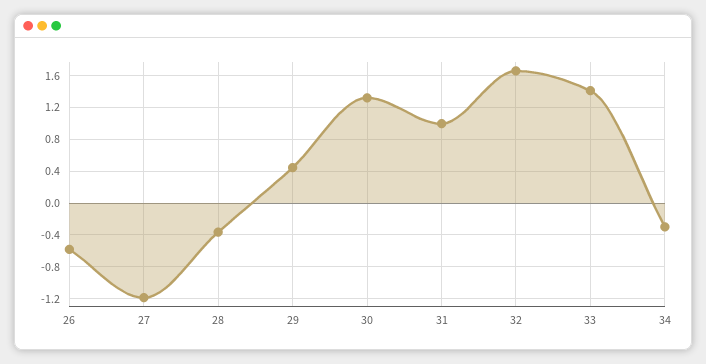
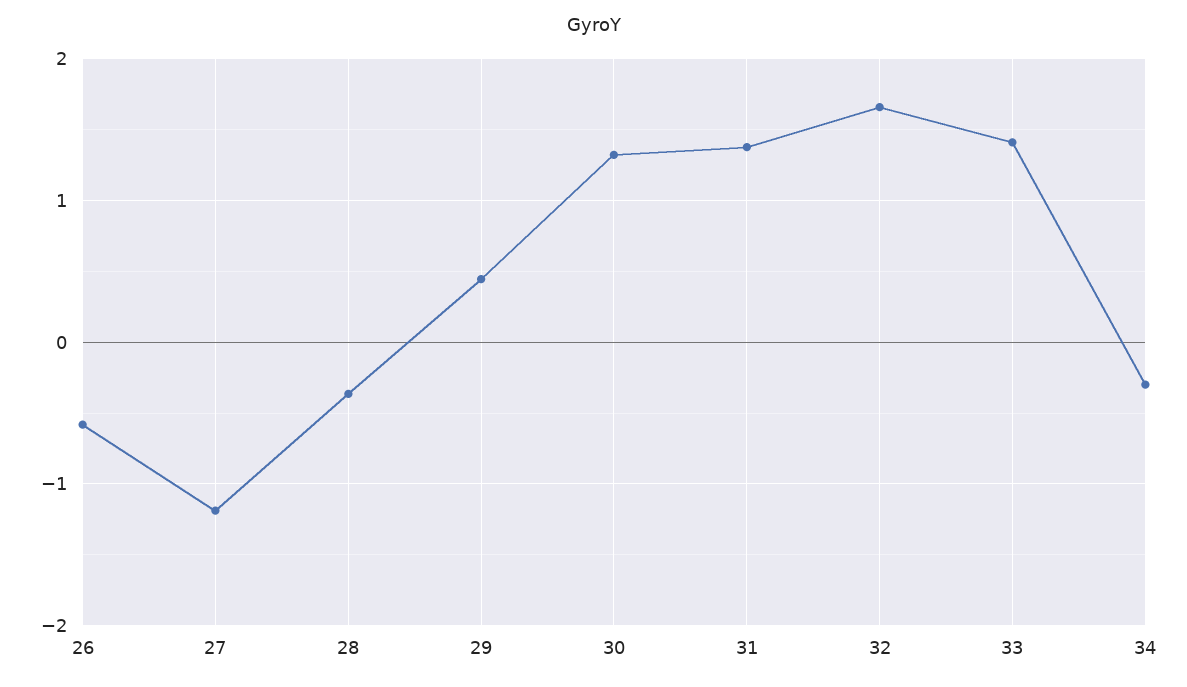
31: 1 -> 1.4

